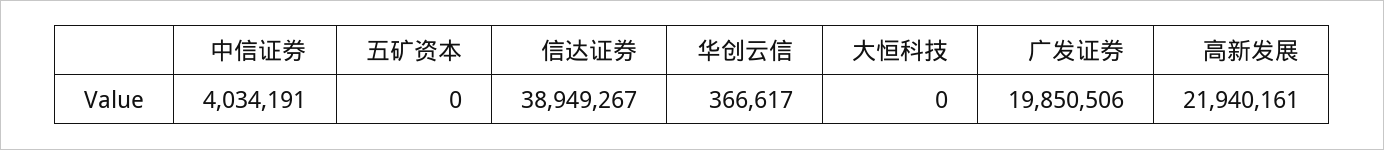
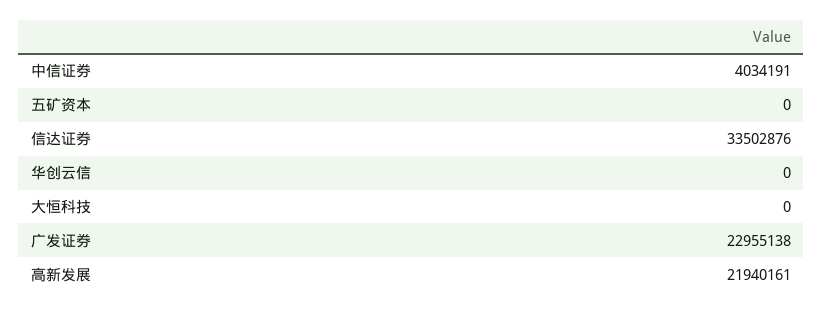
信达证券: 38949267 -> 33502876
华创云信: 366617 -> 0
广发证券: 19850506 -> 22955138

